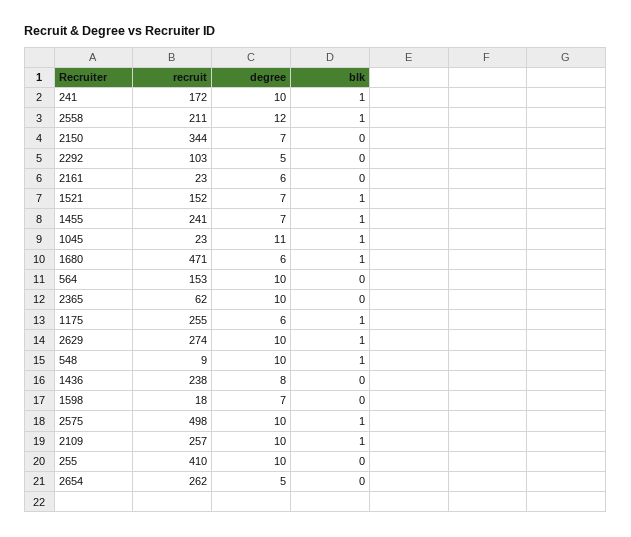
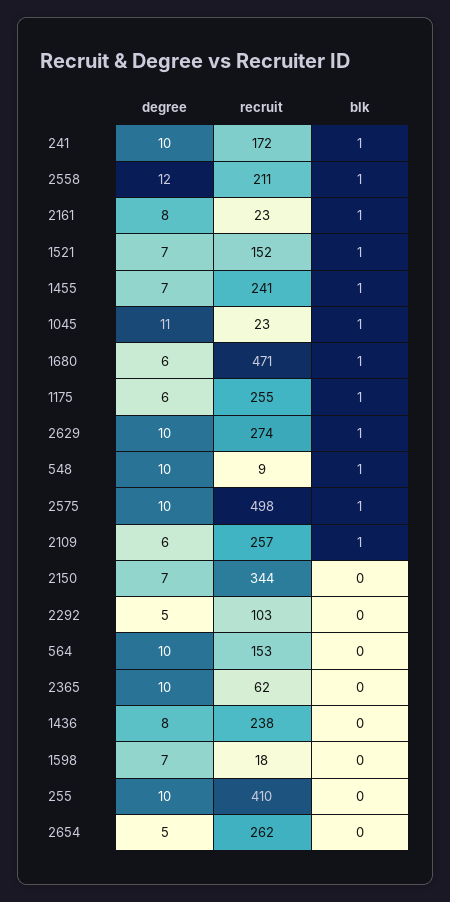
degree, 2161: 6 -> 8
blk, 2161: 0 -> 1
degree, 2109: 10 -> 6

